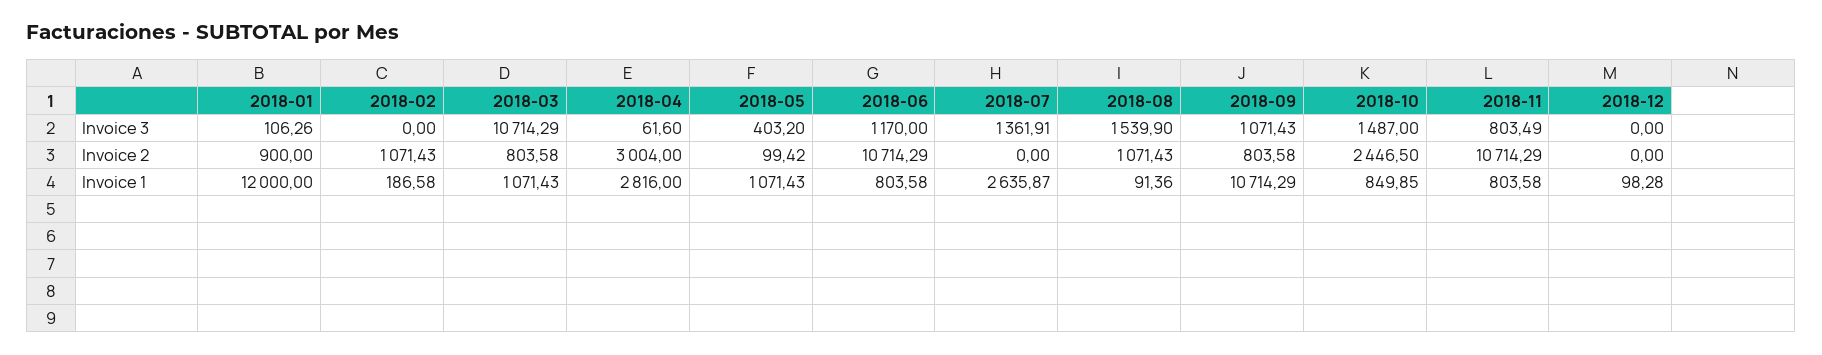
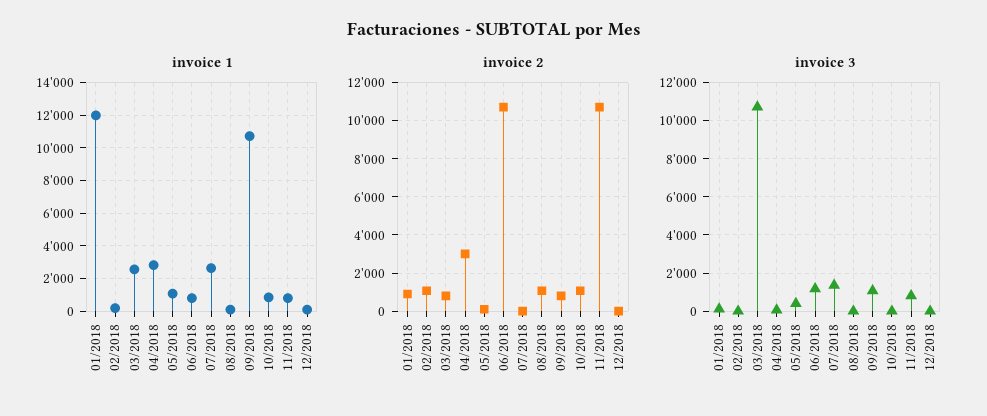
Invoice 3, 2018-08: 1539.9 -> 0
Invoice 3, 2018-10: 1487 -> 0
Invoice 2, 2018-10: 2446.5 -> 1000
Invoice 1, 2018-03: 1071.43 -> 2500

